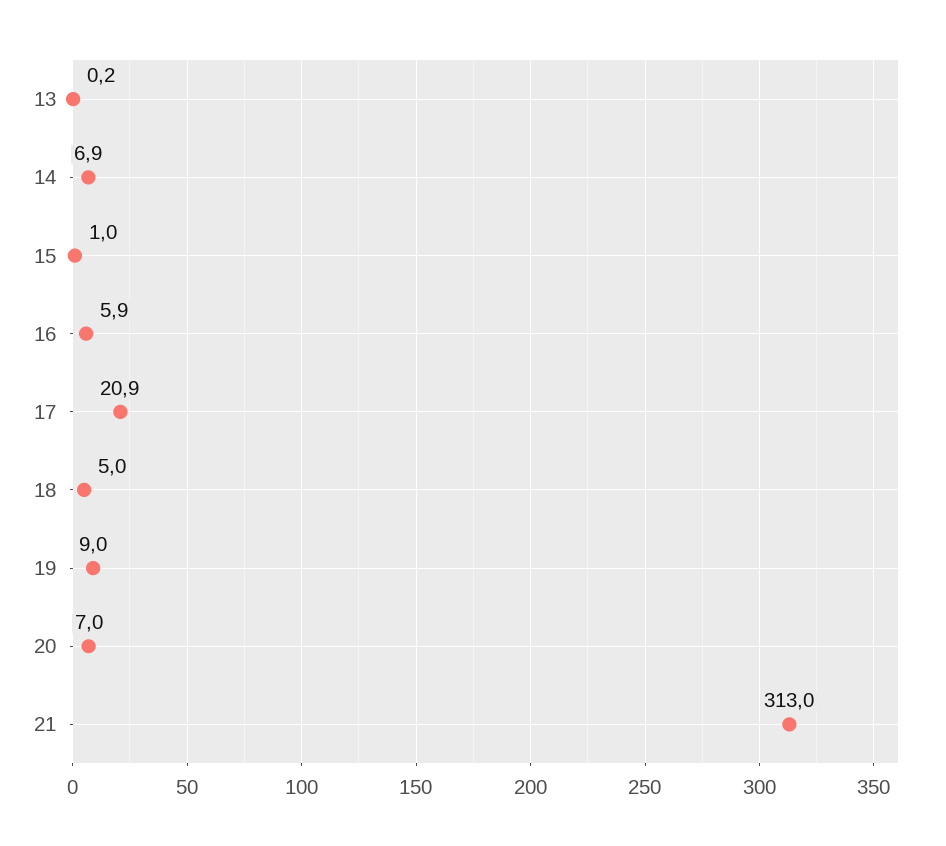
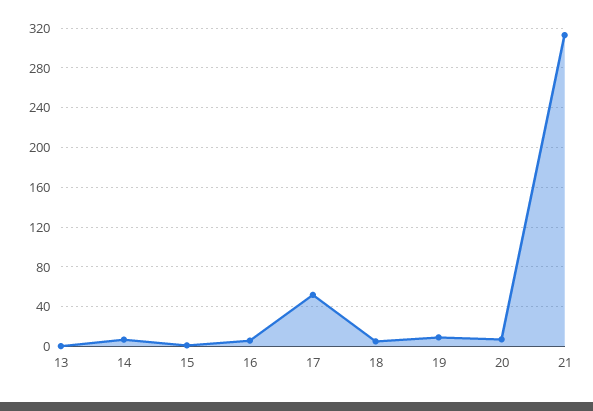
17: 20.9 -> 50

